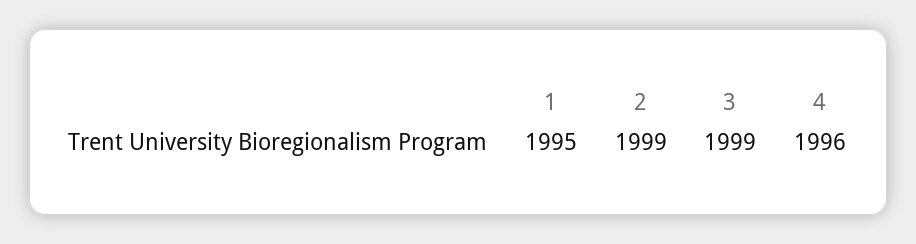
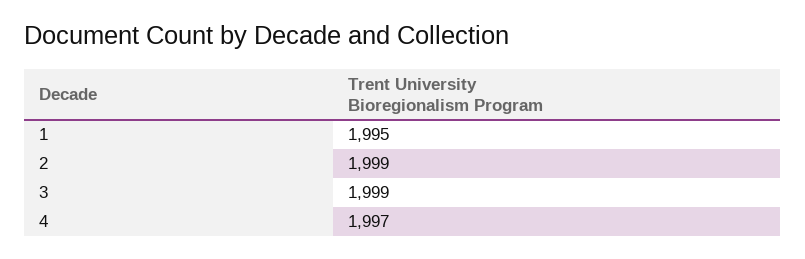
4: 1996 -> 1997

